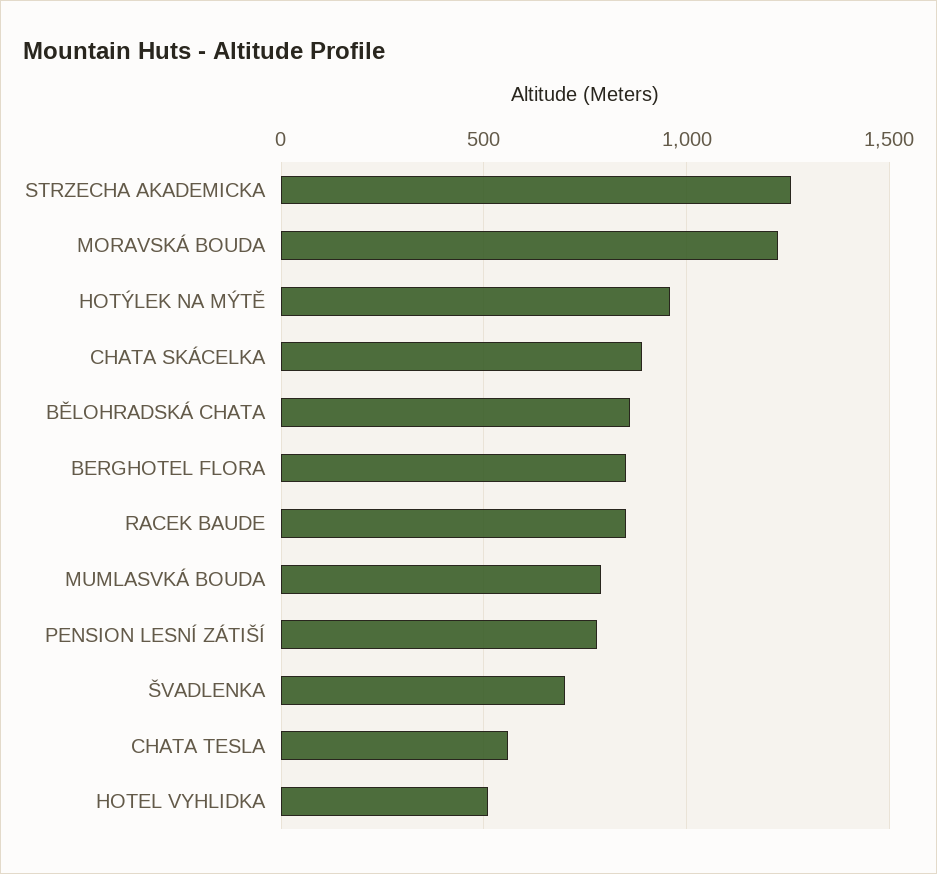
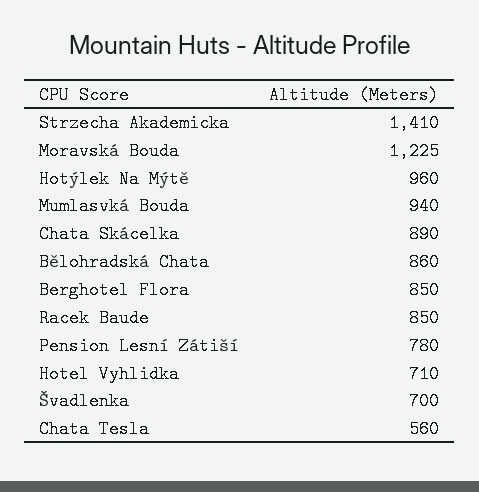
STRZECHA AKADEMICKA: 1250 -> 1410
MUMLASVKÁ BOUDA: 800 -> 940
HOTEL VYHLIDKA: 500 -> 710

